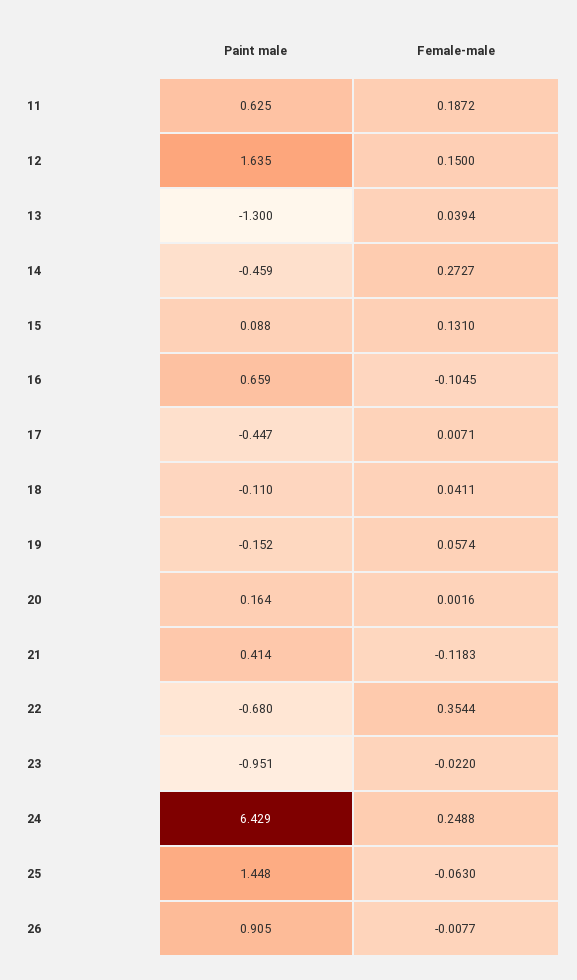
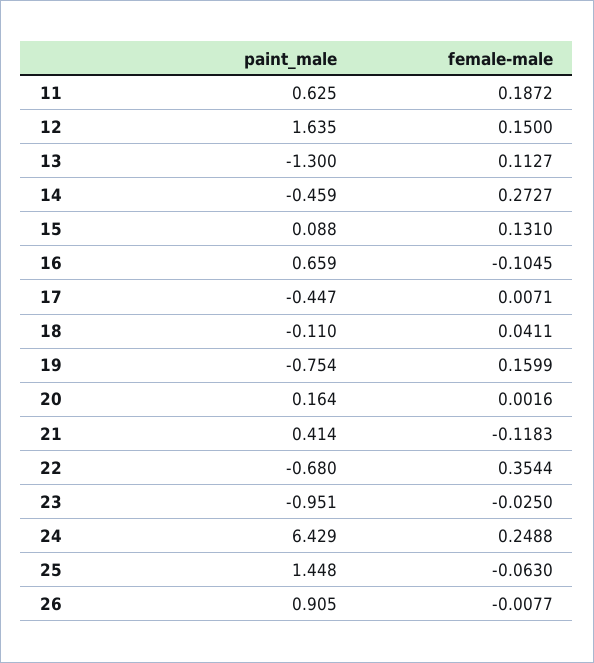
Female-male, 13: 0.0394 -> 0.1127
Paint male, 19: -0.152 -> -0.754
Female-male, 19: 0.0574 -> 0.1599
Female-male, 23: -0.022 -> -0.025

